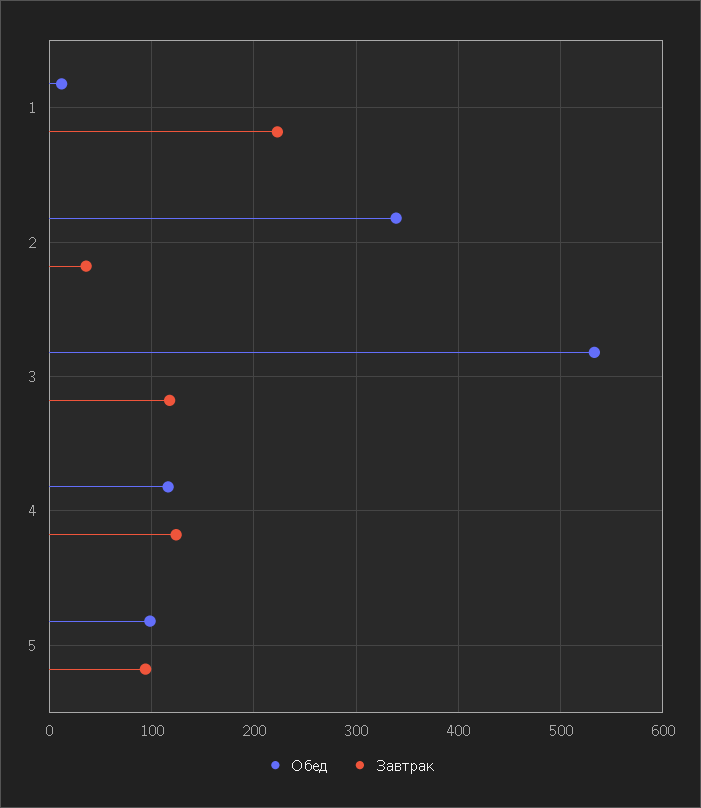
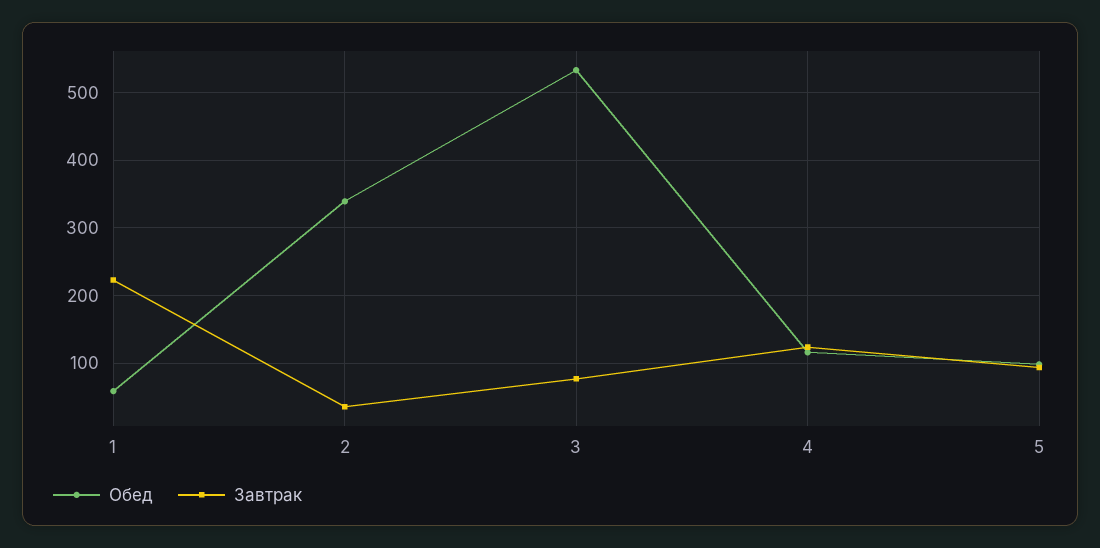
Обед, 1: 10 -> 60
Завтрак, 3: 120 -> 80

